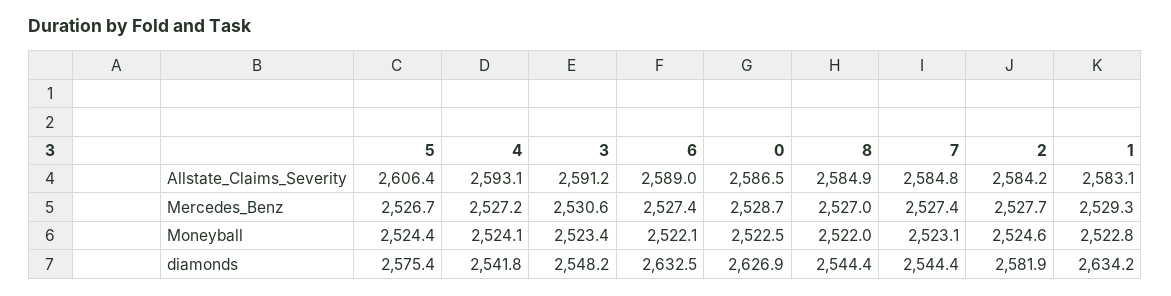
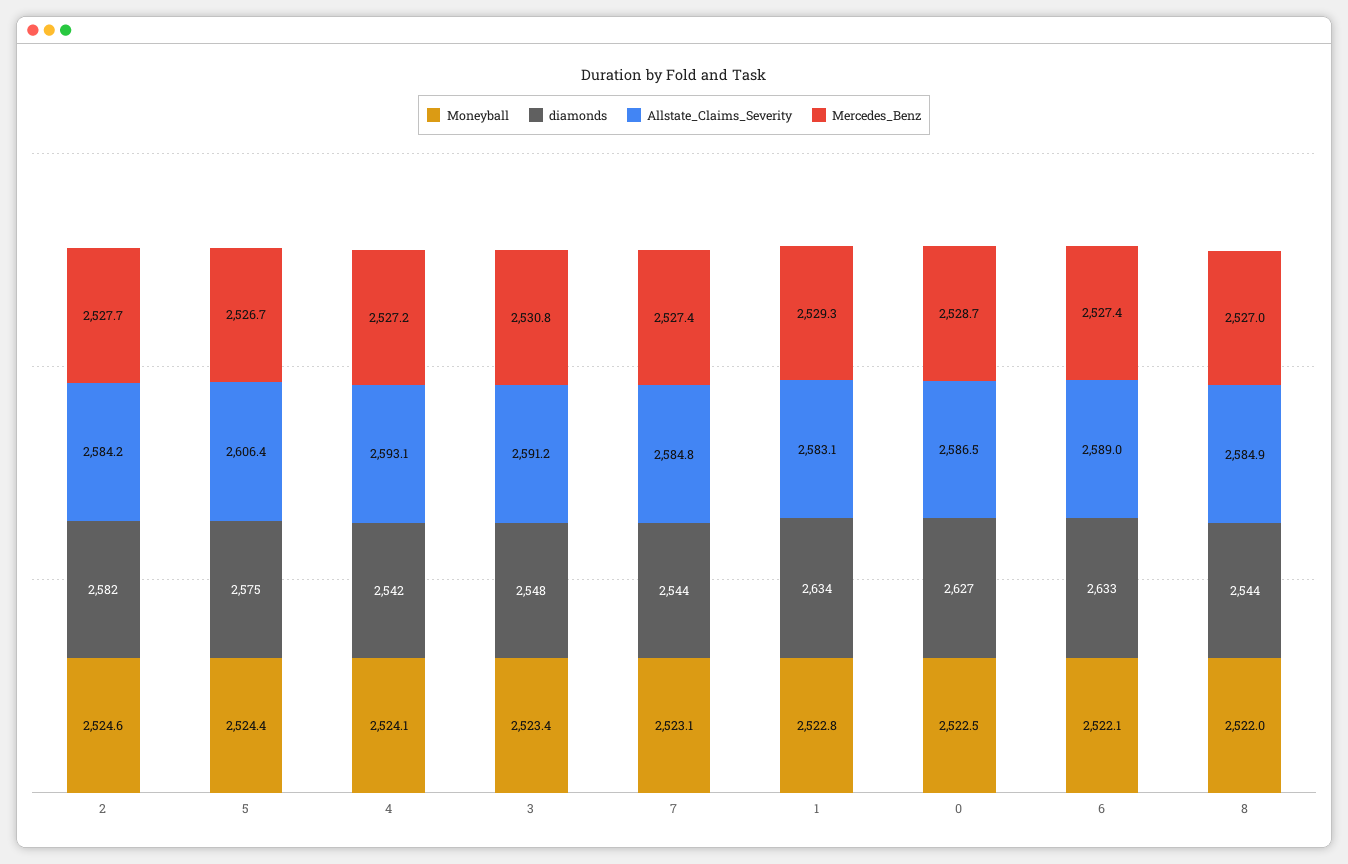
Mercedes_Benz, 3: 2530.6 -> 2530.8

